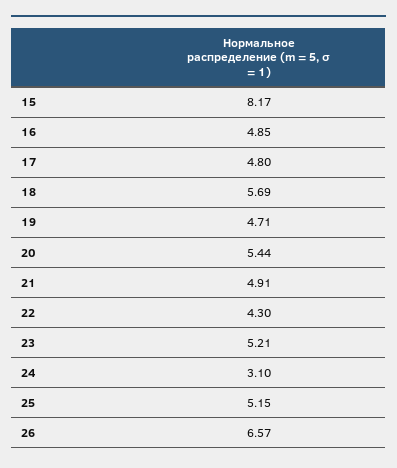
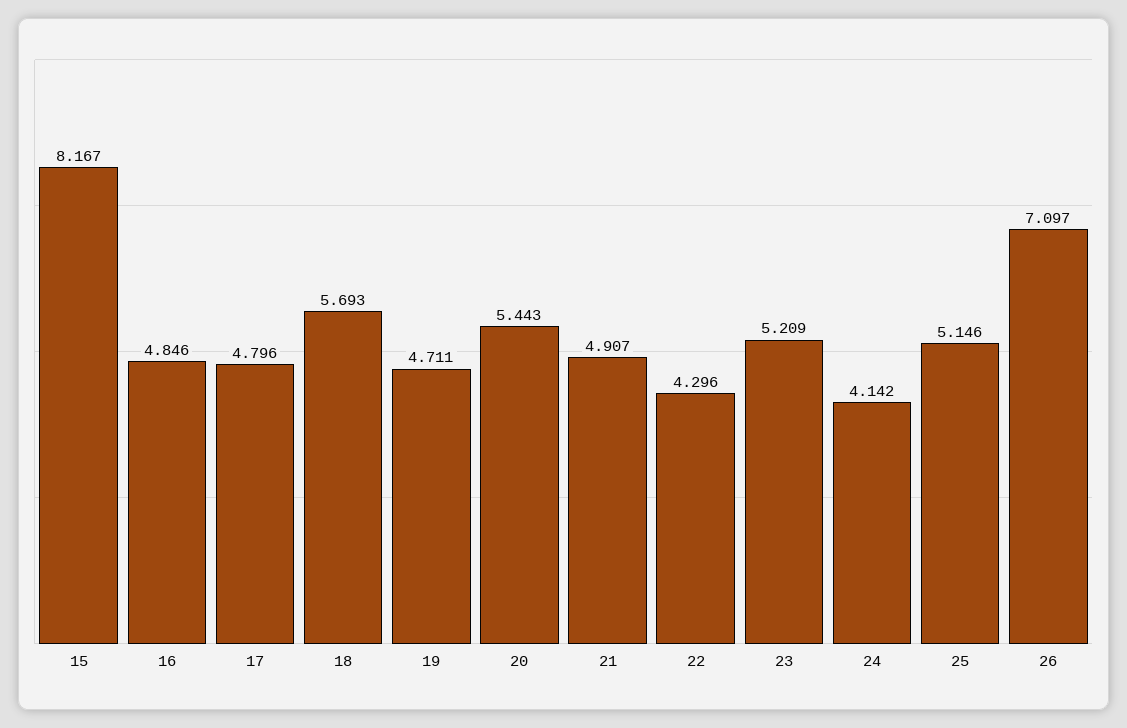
24: 3.1 -> 4.142
26: 6.57 -> 7.097

